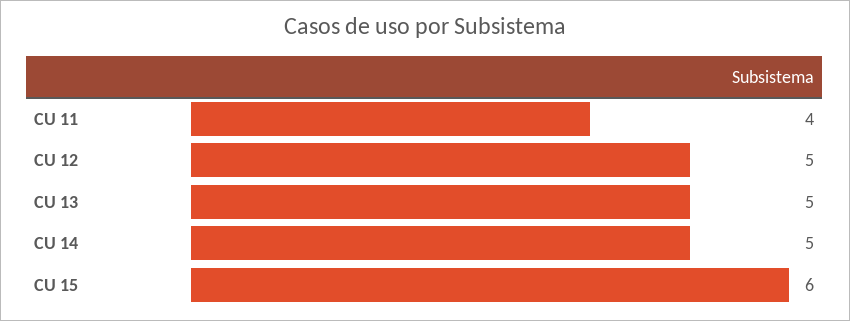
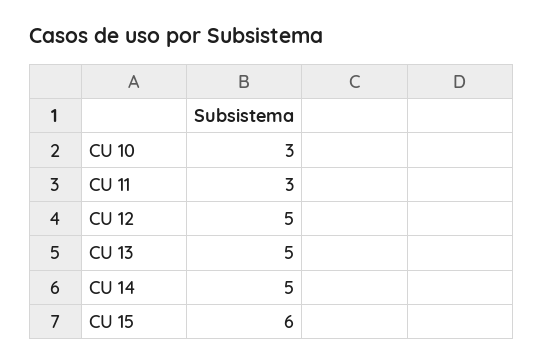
CU 11: 4 -> 3
CU 10: none -> 3

